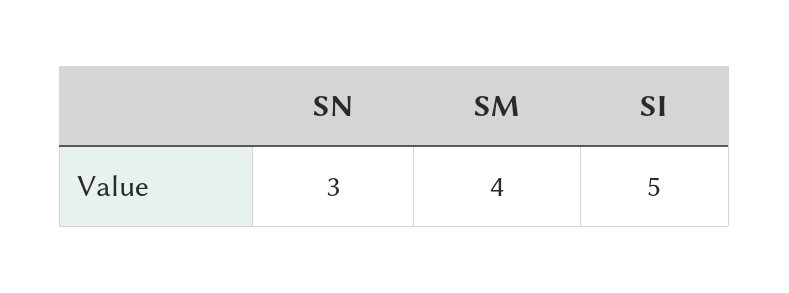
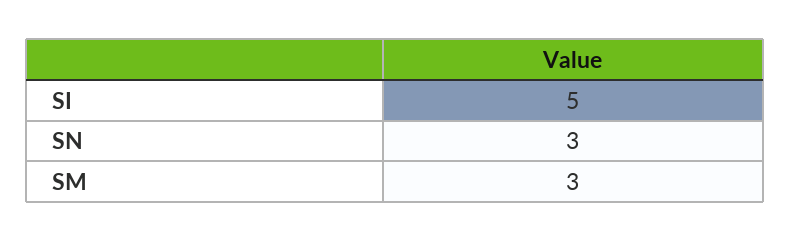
SM: 4 -> 3

